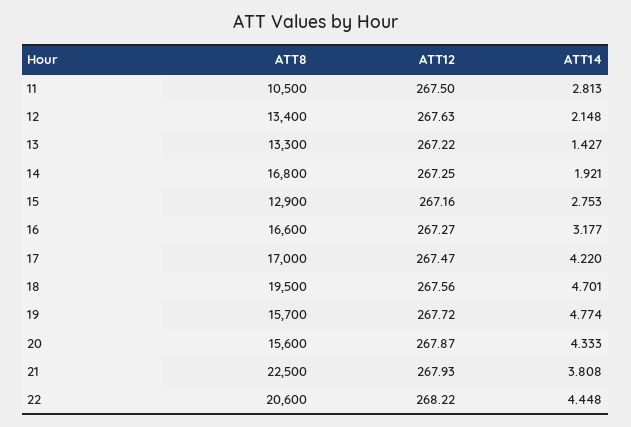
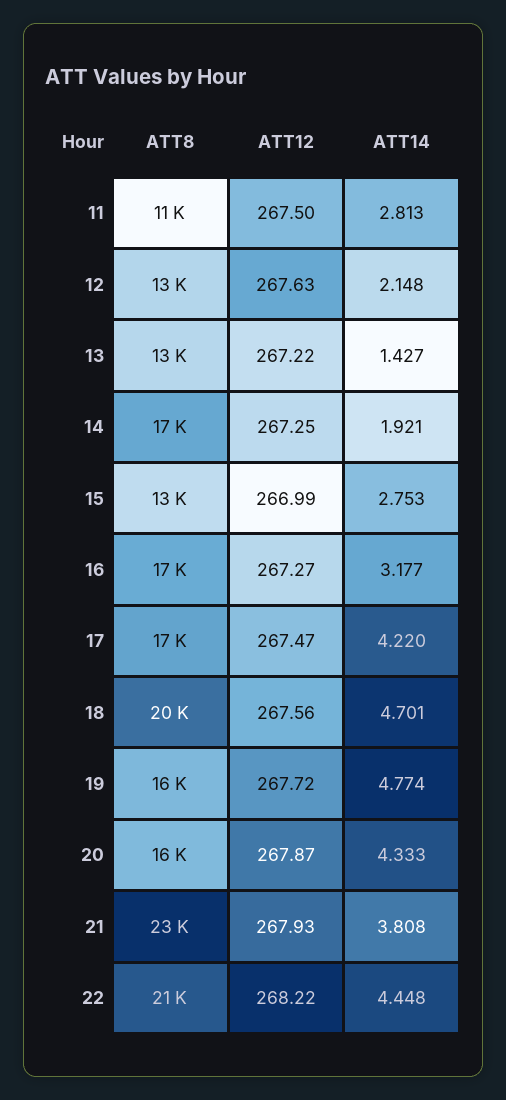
ATT12, 15: 267.16 -> 266.99

